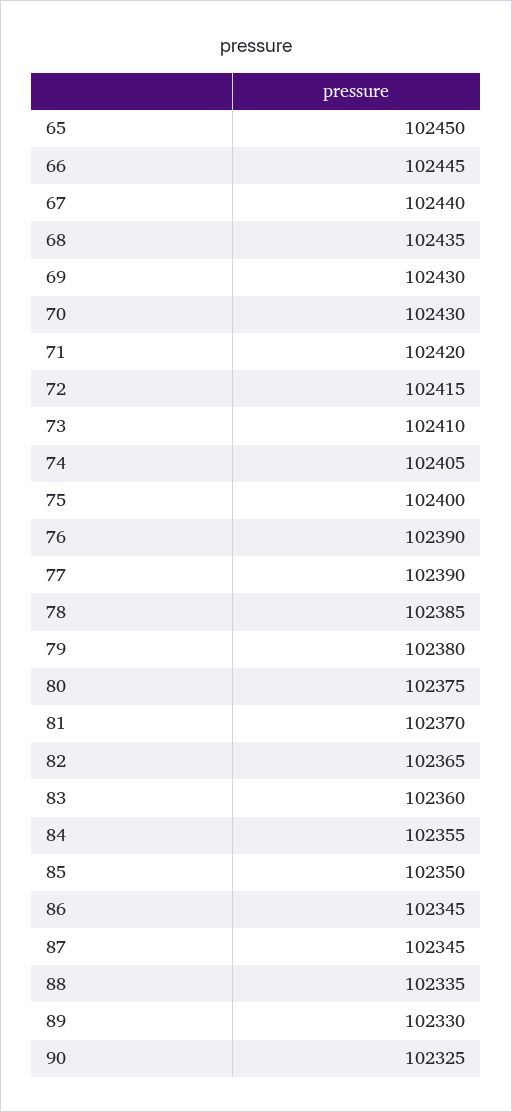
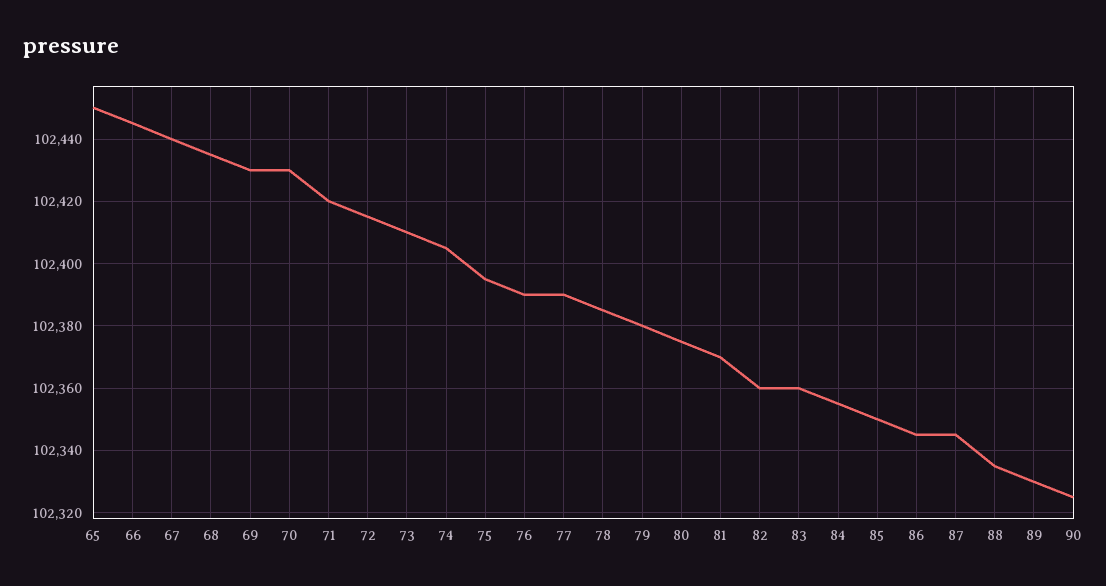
75: 102400 -> 102395
82: 102365 -> 102360

